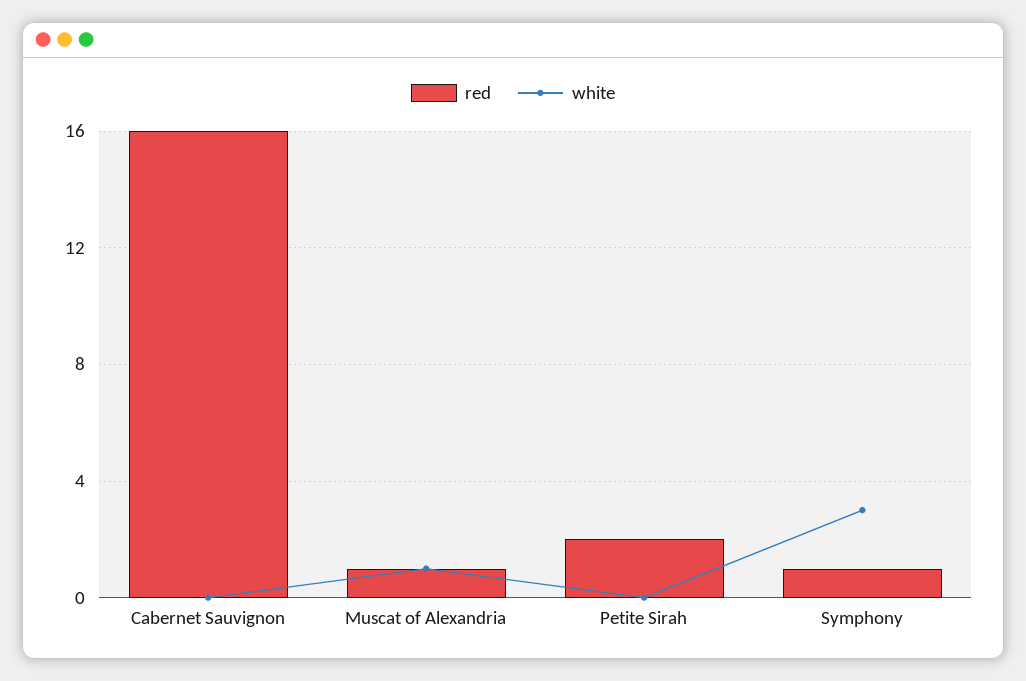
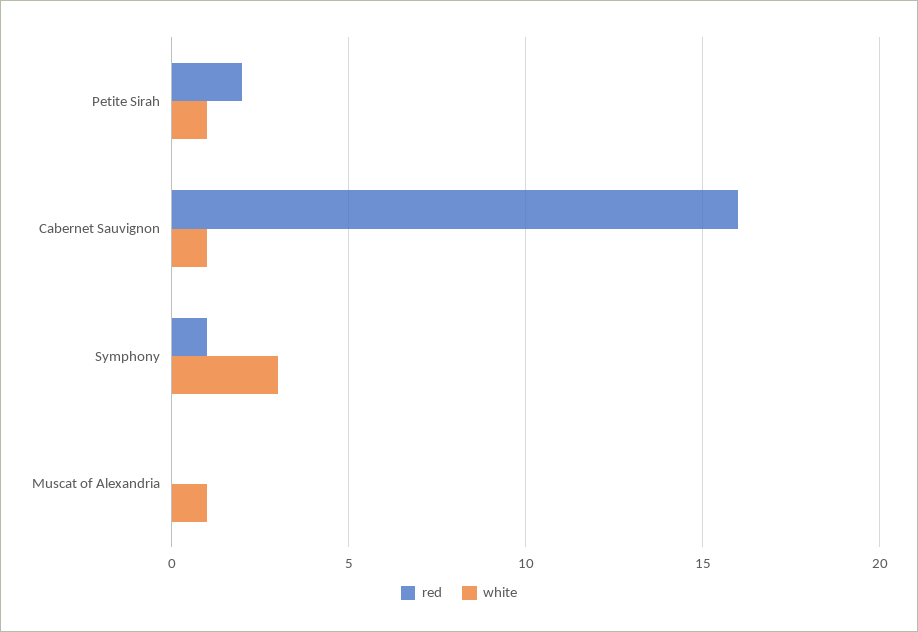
white, Cabernet Sauvignon: 0 -> 1
red, Muscat of Alexandria: 1 -> 0
white, Petite Sirah: 0 -> 1

